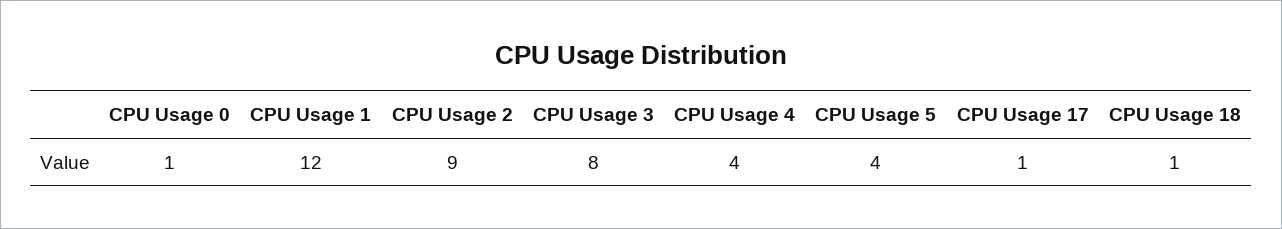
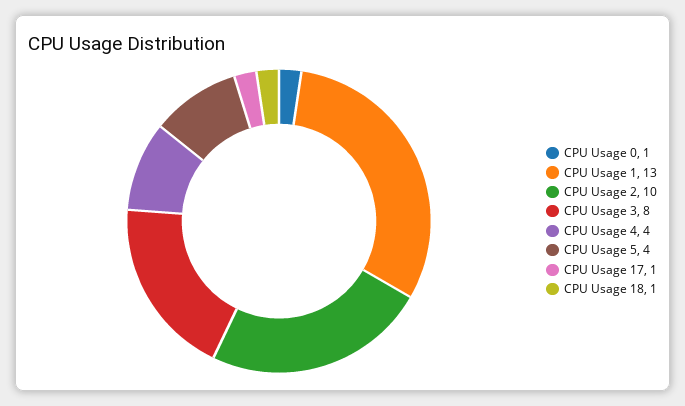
CPU Usage 1: 12 -> 13
CPU Usage 2: 9 -> 10

